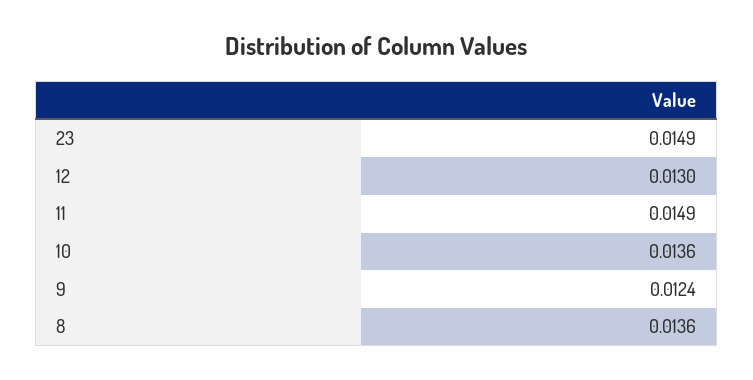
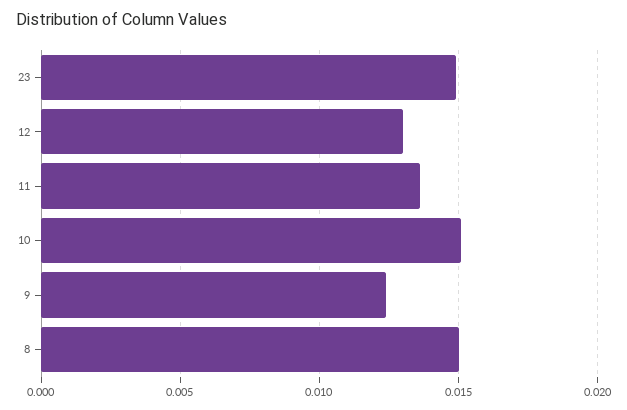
11: 0.0149 -> 0.0135
10: 0.0136 -> 0.015
8: 0.0136 -> 0.015

